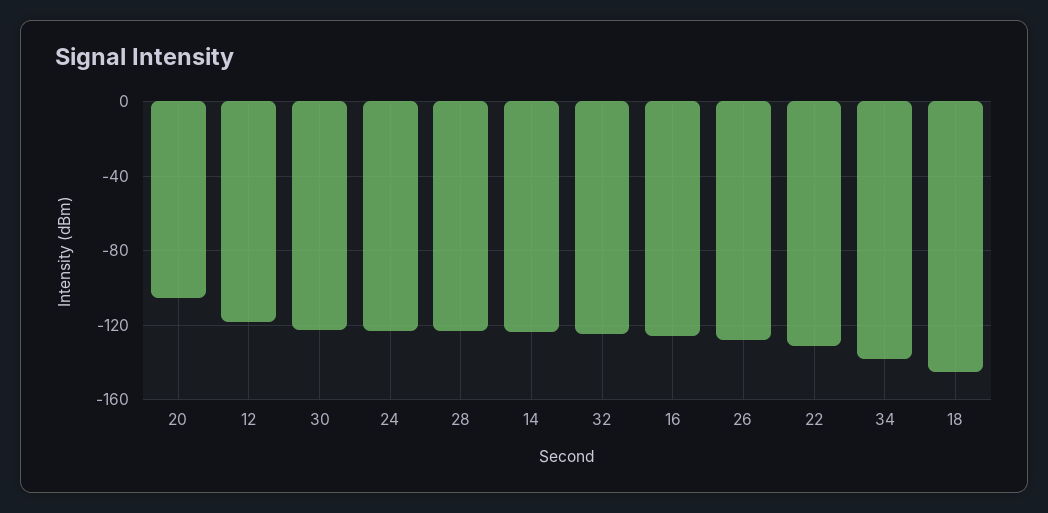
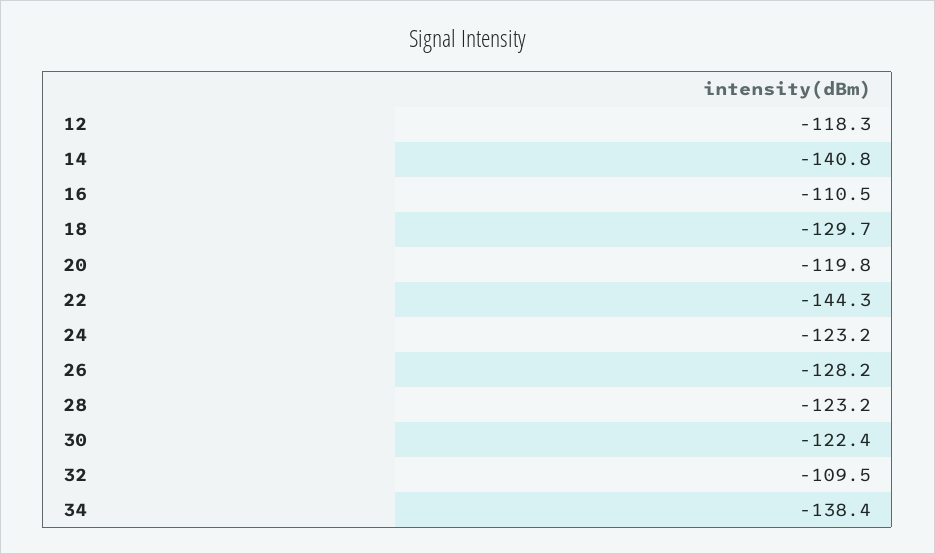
20: -105 -> -119.8
14: -125 -> -140.8
32: -125 -> -109.5
16: -125 -> -110.5
22: -130 -> -144.3
18: -145 -> -129.7

